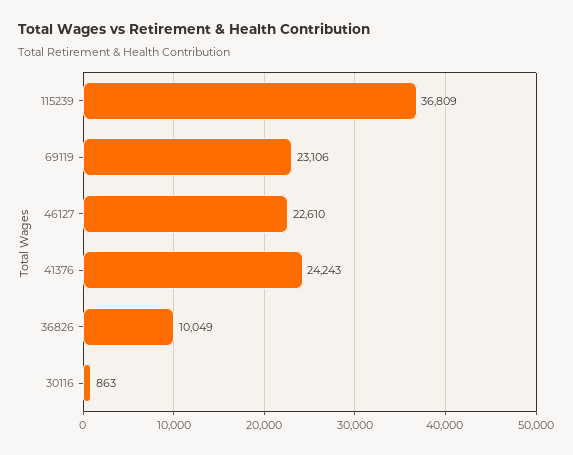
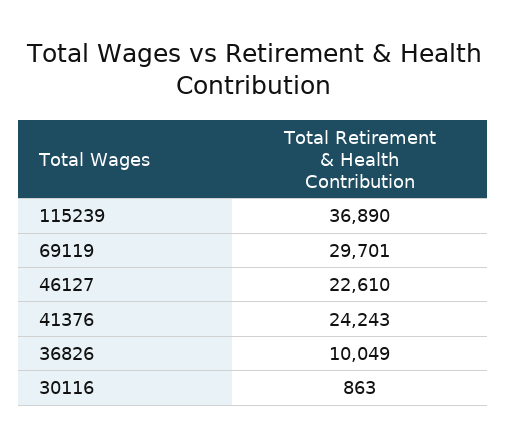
115239: 36809 -> 36890
69119: 23106 -> 29701

